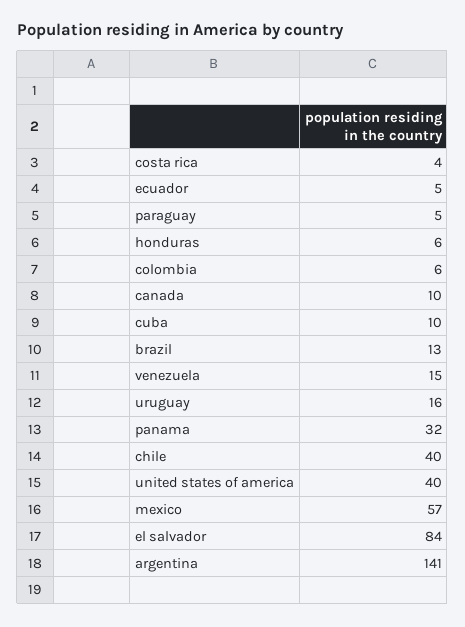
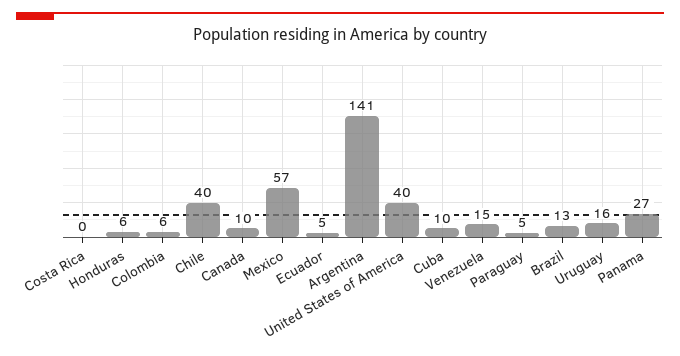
costa rica: 4 -> 0
panama: 32 -> 27
el salvador: 84 -> none

